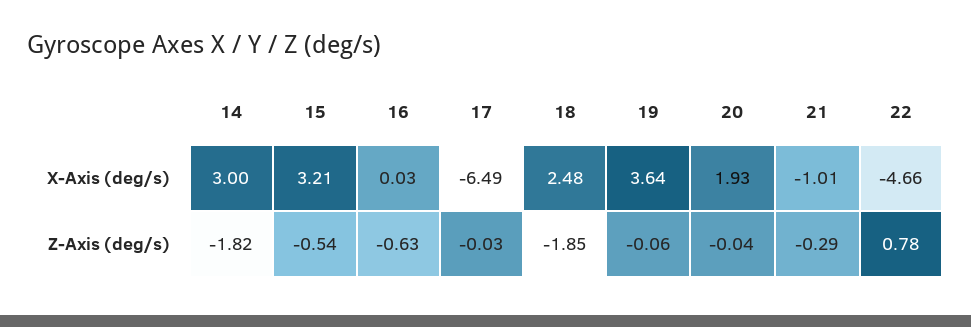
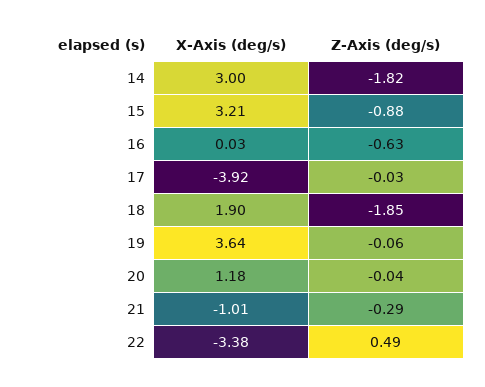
17, X-Axis (deg/s): -6.49 -> -3.92
18, X-Axis (deg/s): 2.48 -> 1.9
20, X-Axis (deg/s): 1.93 -> 1.18
22, X-Axis (deg/s): -4.66 -> -3.38
15, Z-Axis (deg/s): -0.54 -> -0.88
22, Z-Axis (deg/s): 0.78 -> 0.49

